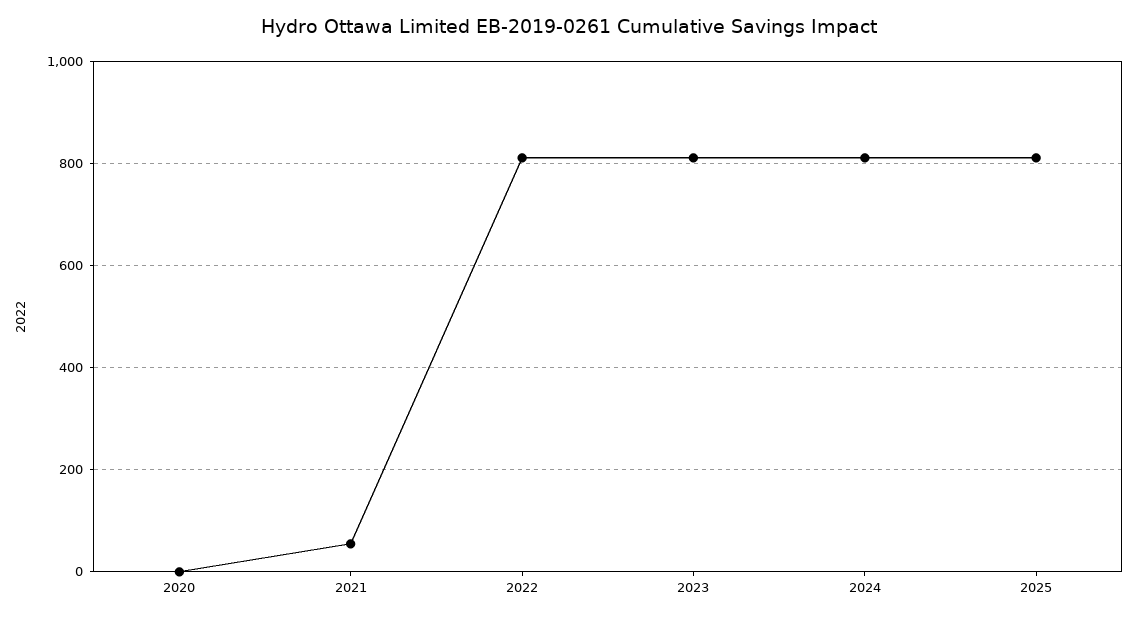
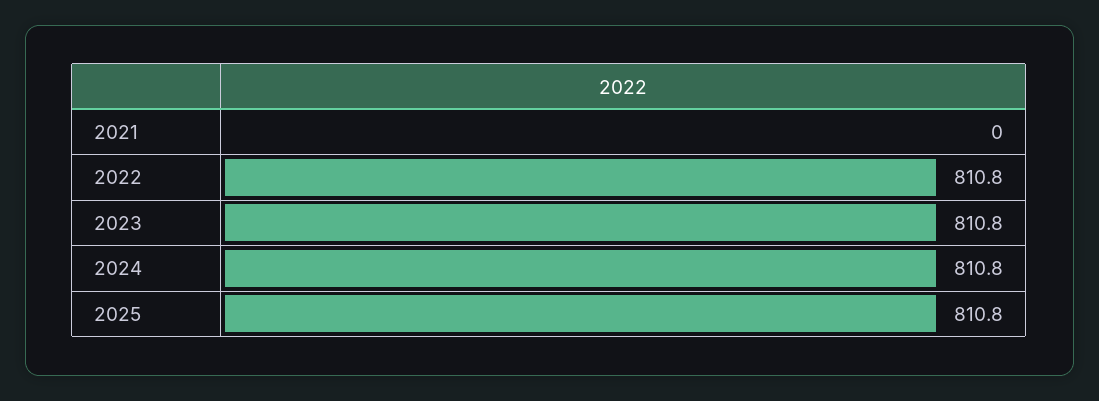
2020: 0 -> none
2021: 60 -> 0

